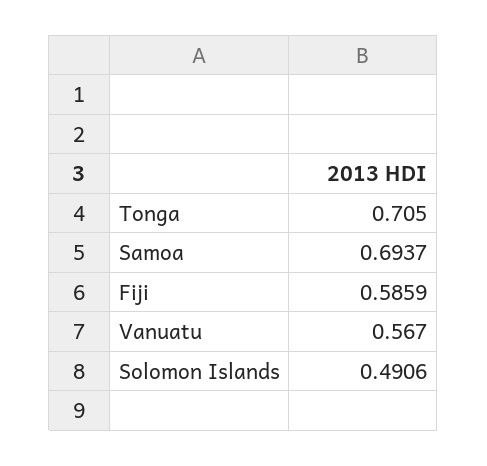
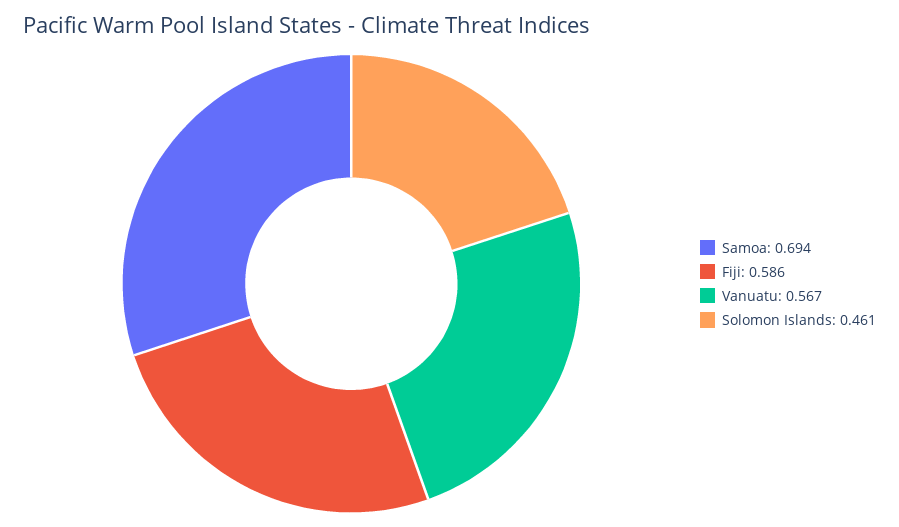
Tonga: 0.705 -> none
Solomon Islands: 0.4906 -> 0.461

